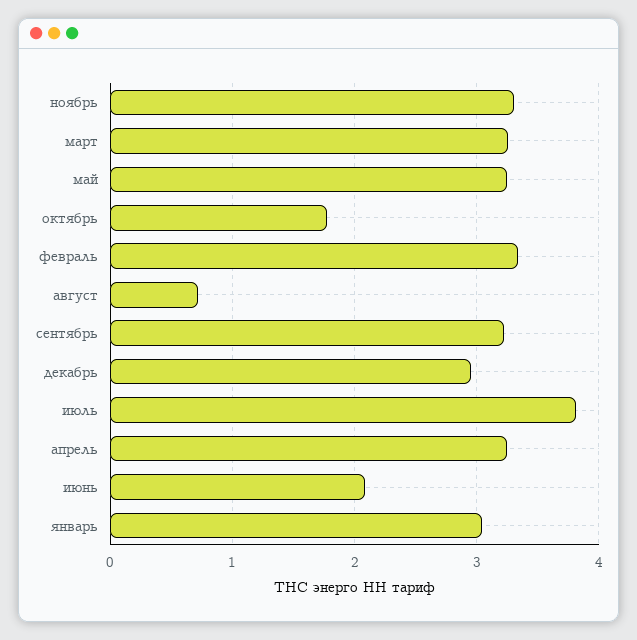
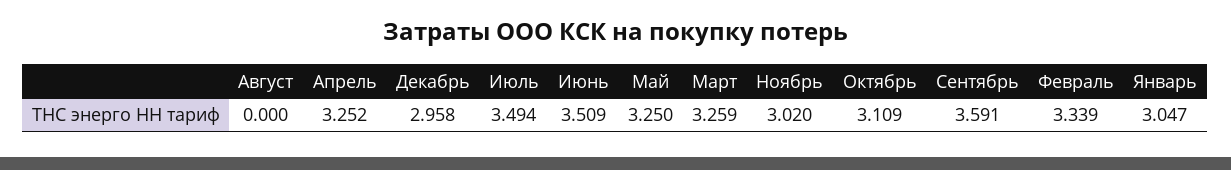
ноябрь: 3.3 -> 3.02
октябрь: 1.8 -> 3.109
август: 0.7 -> 0
сентябрь: 3.2 -> 3.591
июль: 3.8 -> 3.494
июнь: 2.1 -> 3.509

